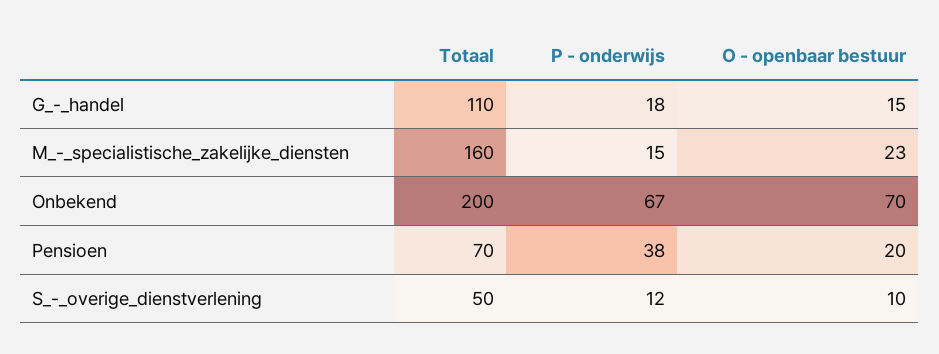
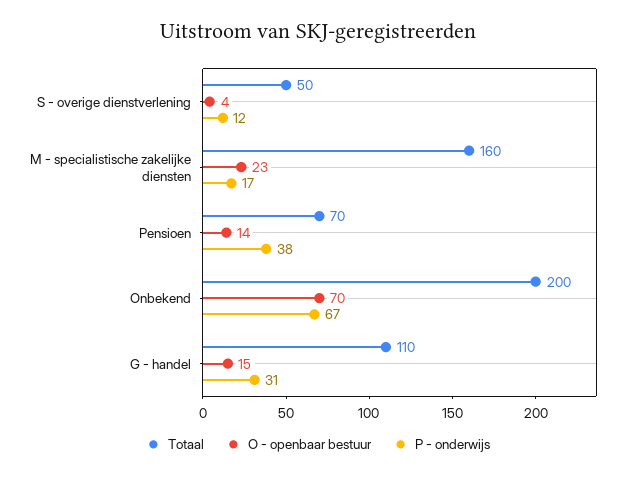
P - onderwijs, G_-_handel: 18 -> 31
P - onderwijs, M_-_specialistische_zakelijke_diensten: 15 -> 17
O - openbaar bestuur, Pensioen: 20 -> 14
O - openbaar bestuur, S_-_overige_dienstverlening: 10 -> 4

